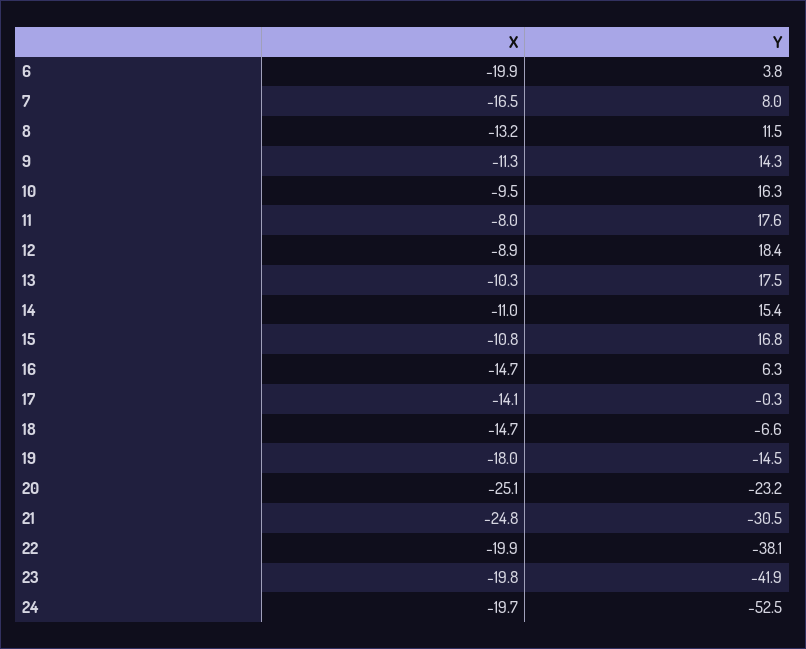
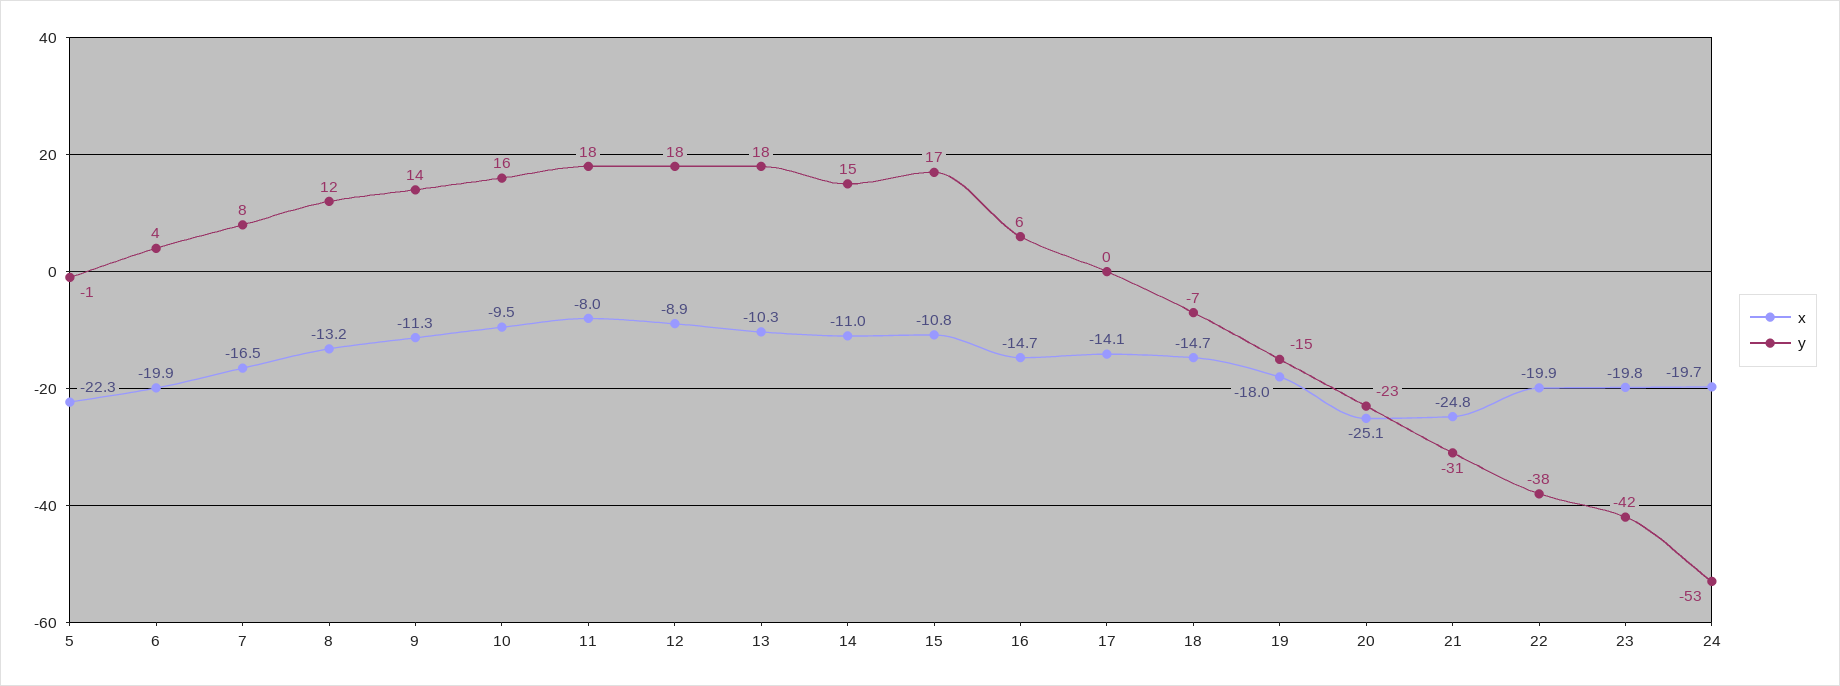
X, 5: none -> -22.3
Y, 5: none -> -1

